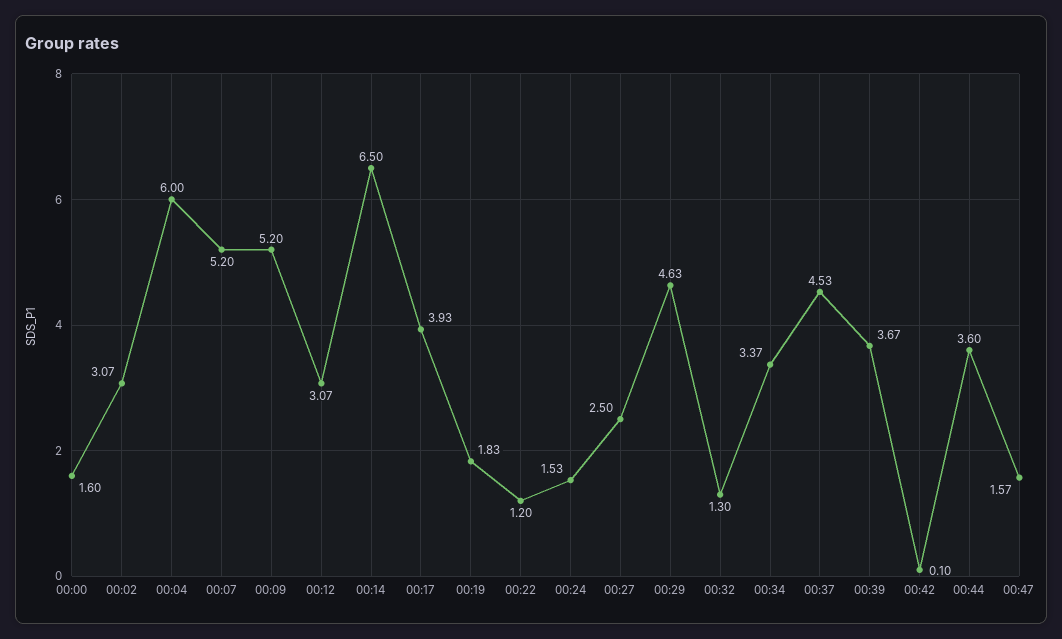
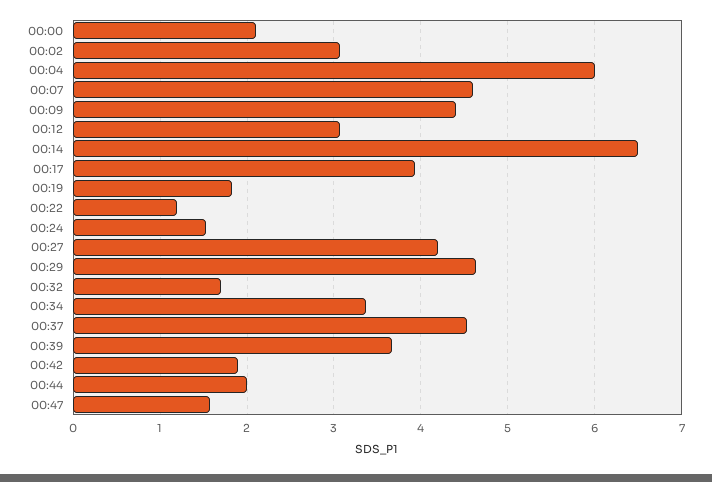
00:00: 1.6 -> 2.1
00:07: 5.2 -> 4.6
00:09: 5.2 -> 4.4
00:27: 2.5 -> 4.2
00:32: 1.3 -> 1.7
00:42: 0.1 -> 1.9
00:44: 3.6 -> 2

